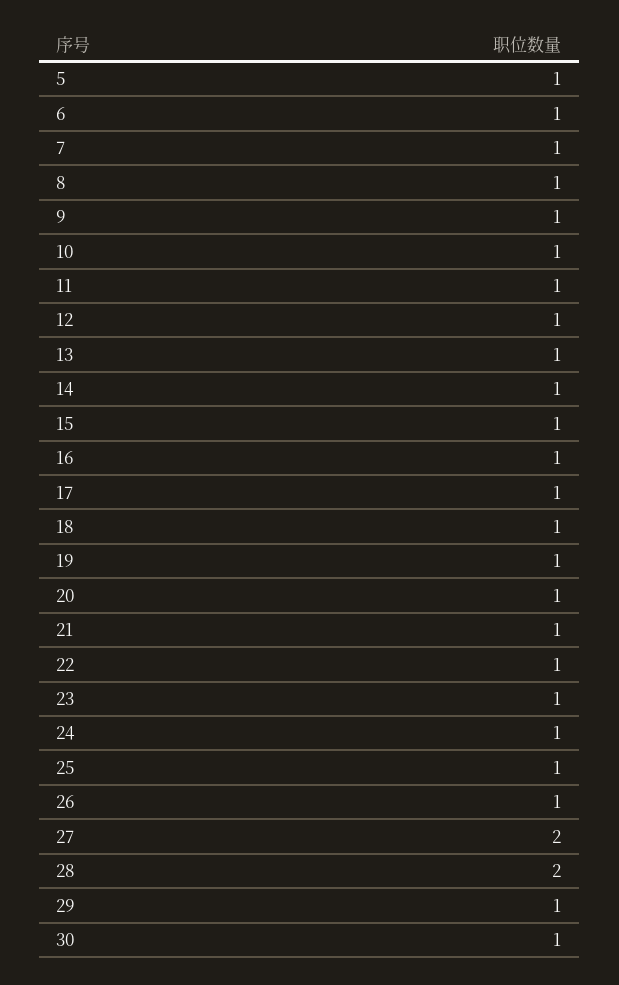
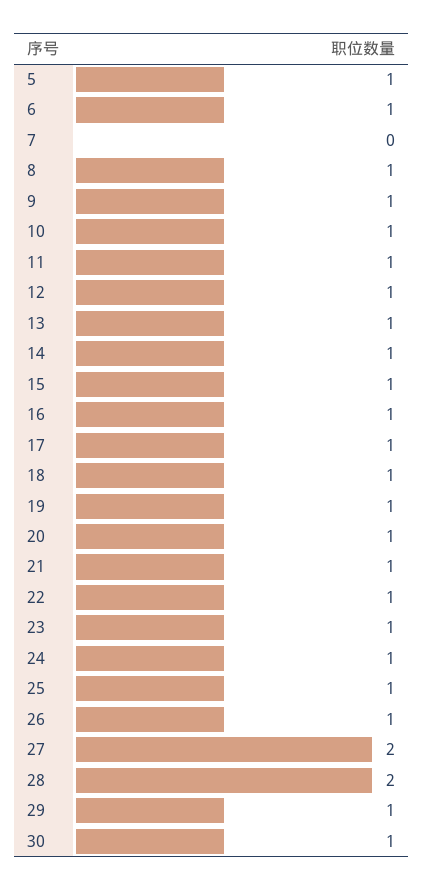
7: 1 -> 0

